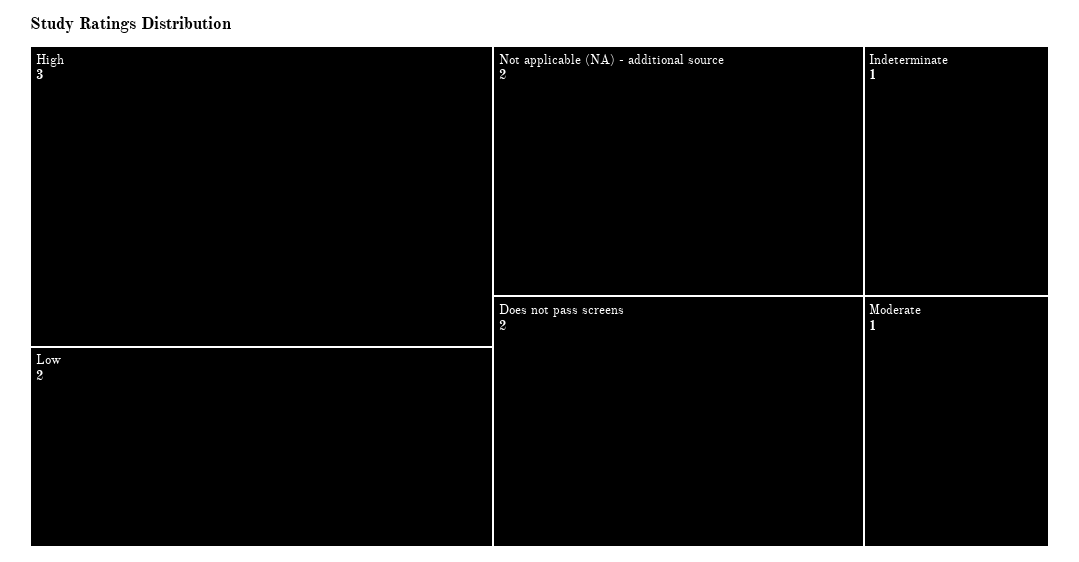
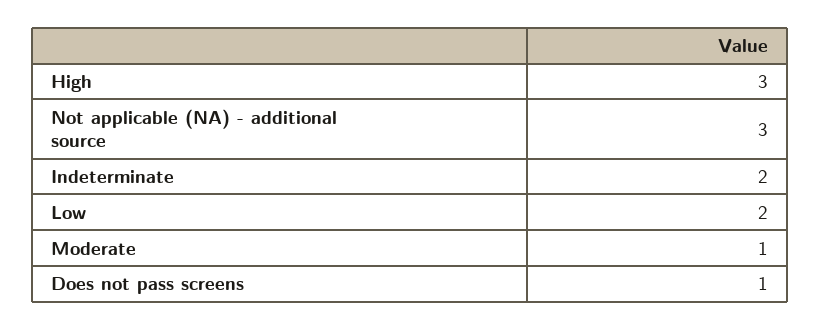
Not applicable (NA) - additional source: 2 -> 3
Does not pass screens: 2 -> 1
Indeterminate: 1 -> 2

